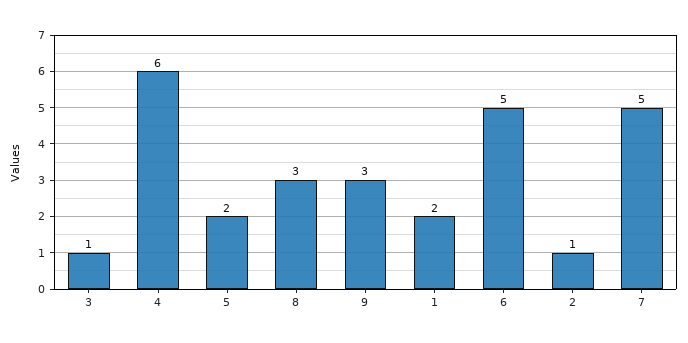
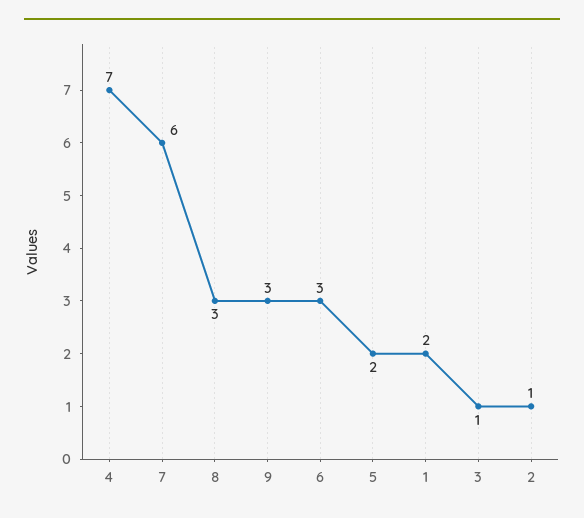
4: 6 -> 7
6: 5 -> 3
7: 5 -> 6

